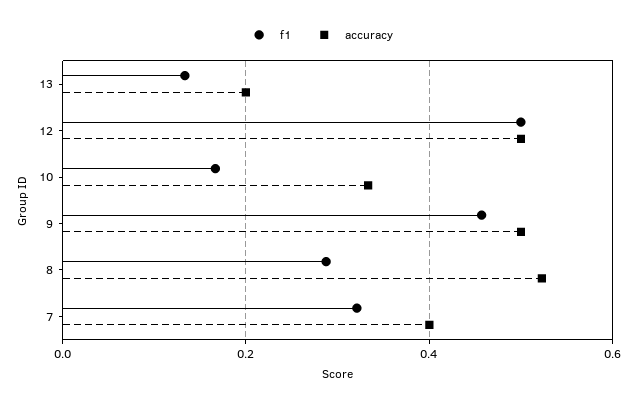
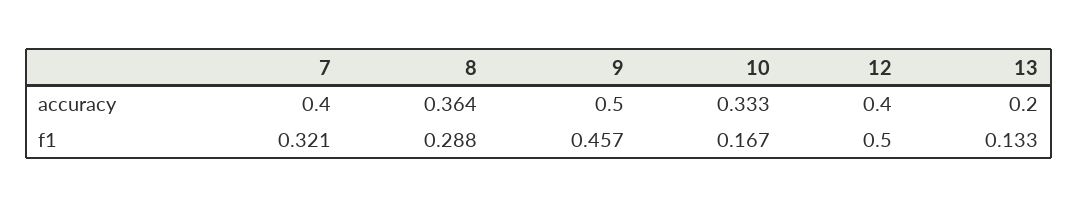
accuracy, 12: 0.5 -> 0.4
accuracy, 8: 0.52 -> 0.364

